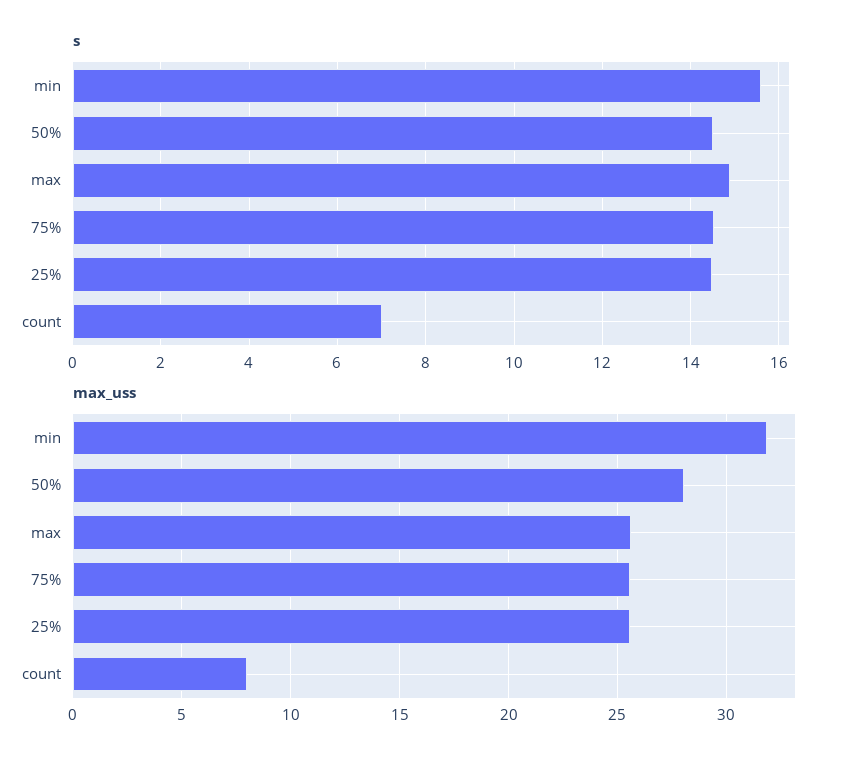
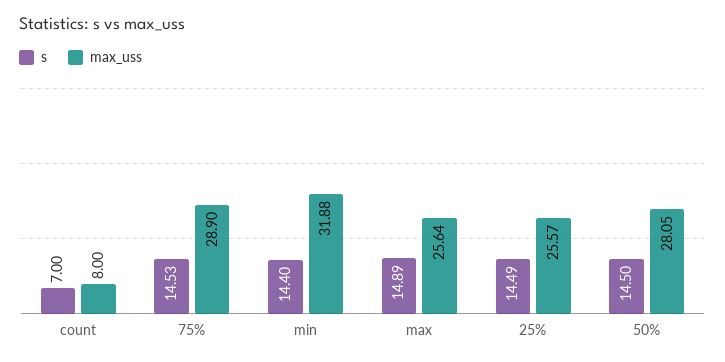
s, min: 15.6 -> 14.4
max_uss, 75%: 25.5 -> 28.9

